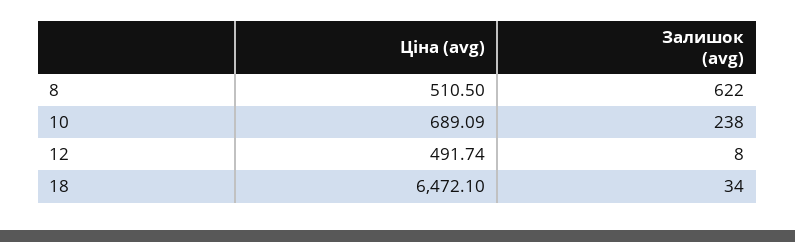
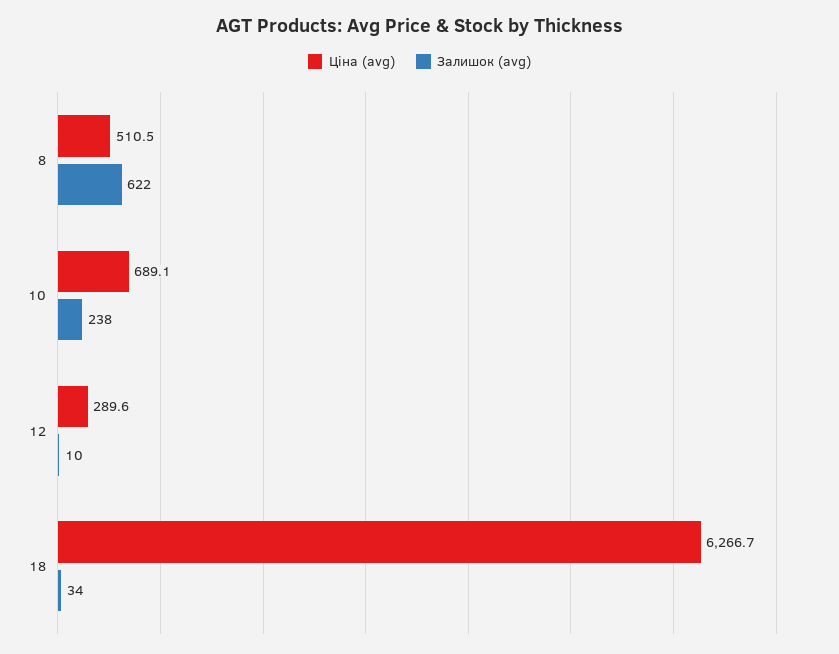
Ціна (avg), 12: 491.74 -> 289.6
Залишок (avg), 12: 8 -> 10
Ціна (avg), 18: 6472.1 -> 6266.7

